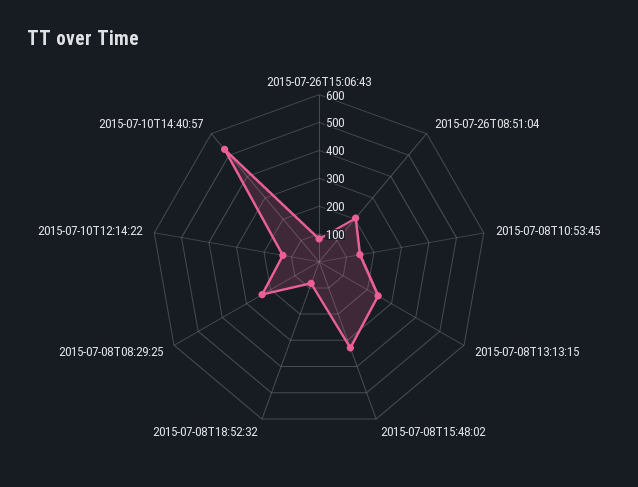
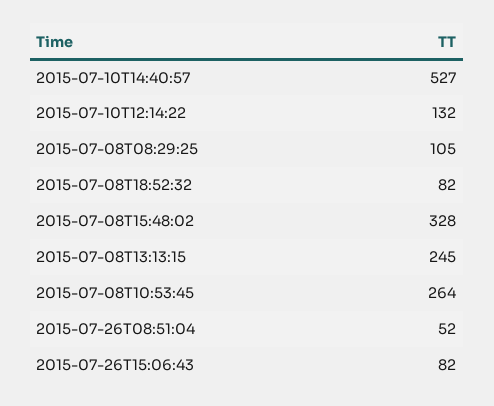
2015-07-26T08:51:04: 200 -> 52
2015-07-08T10:53:45: 150 -> 264
2015-07-08T08:29:25: 250 -> 105

